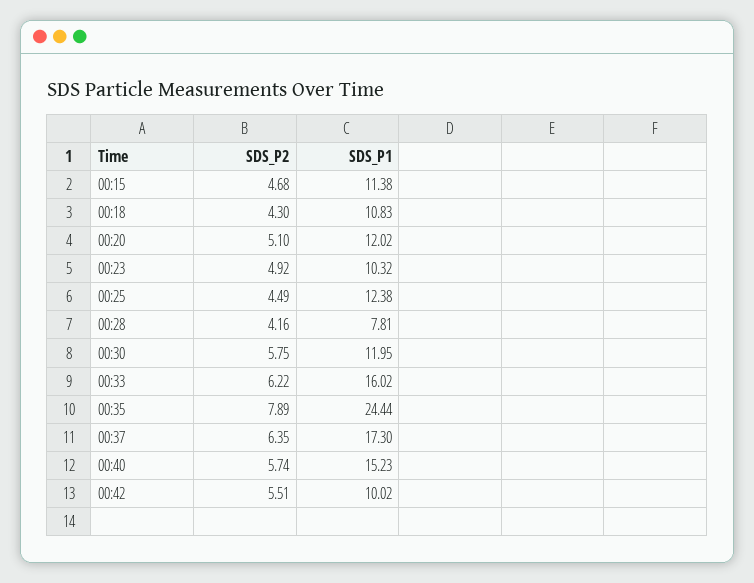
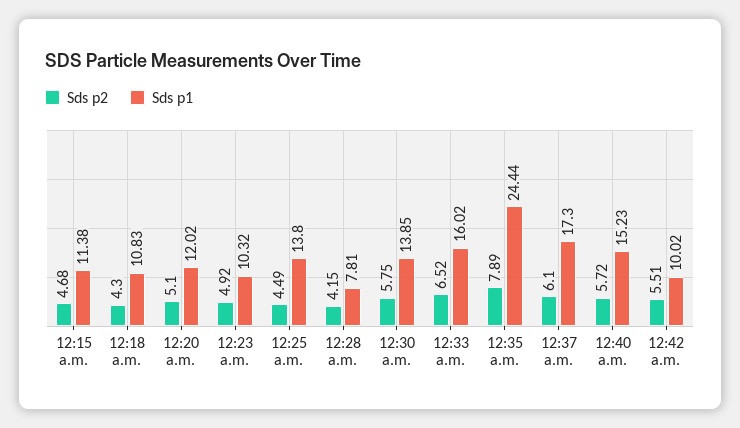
SDS_P1, 00:25: 12.38 -> 13.8
SDS_P2, 00:28: 4.16 -> 4.15
SDS_P1, 00:30: 11.95 -> 13.85
SDS_P2, 00:33: 6.22 -> 6.52
SDS_P2, 00:37: 6.35 -> 6.1
SDS_P2, 00:40: 5.74 -> 5.72

